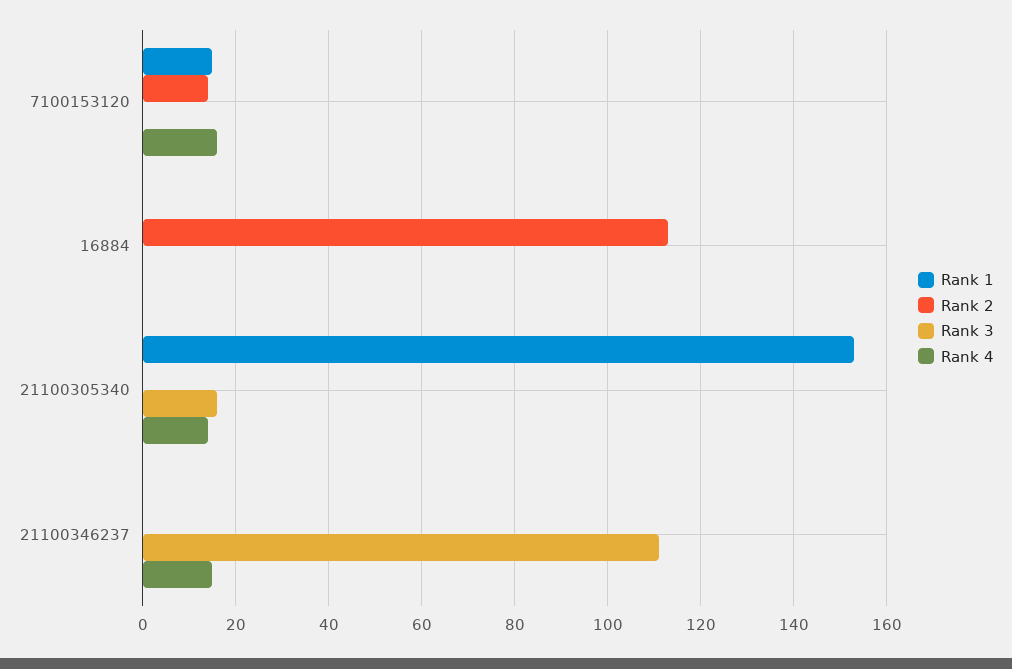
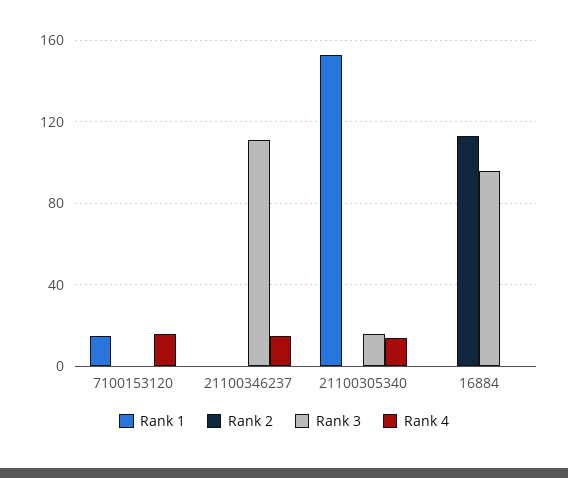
Rank 2, 7100153120: 15 -> 0
Rank 3, 16884: 0 -> 95

